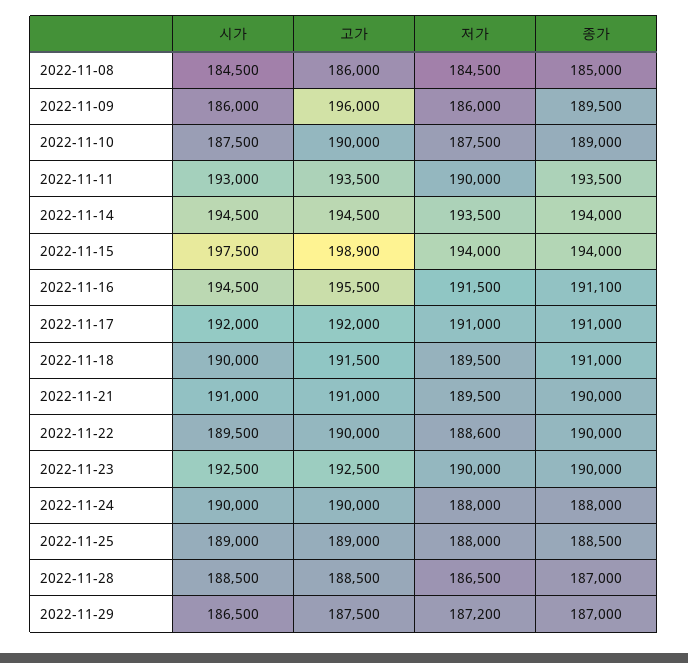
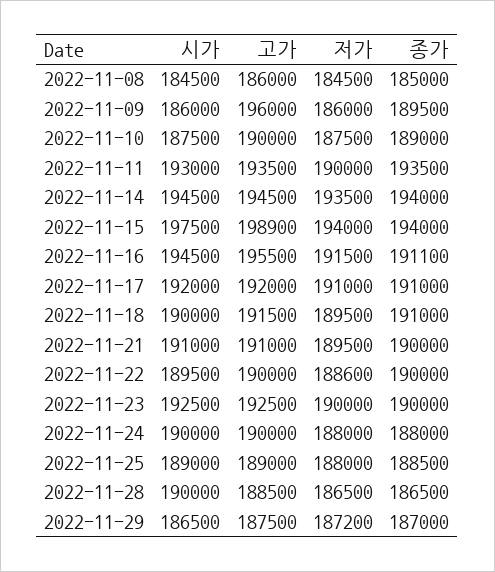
시가, 2022-11-28: 188500 -> 190000
종가, 2022-11-28: 187000 -> 186500

